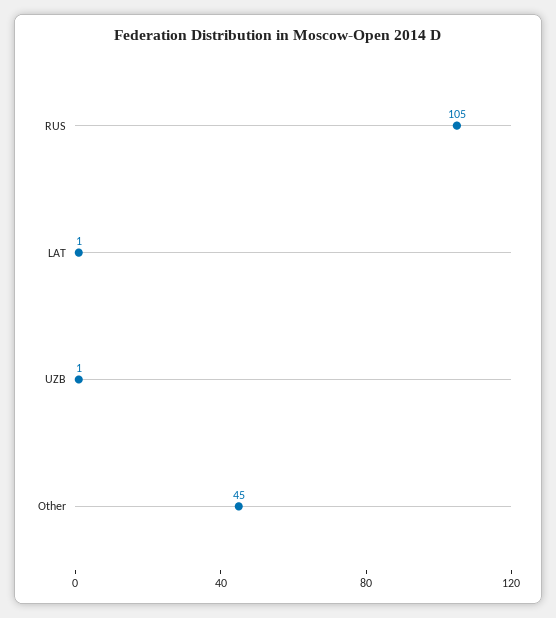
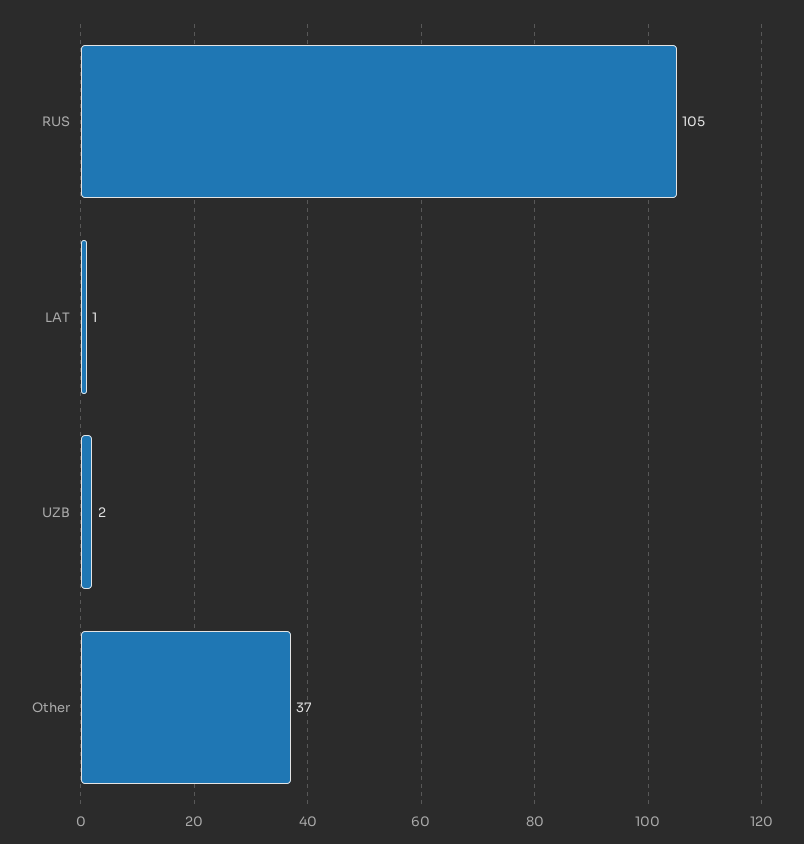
UZB: 1 -> 2
Other: 45 -> 37

